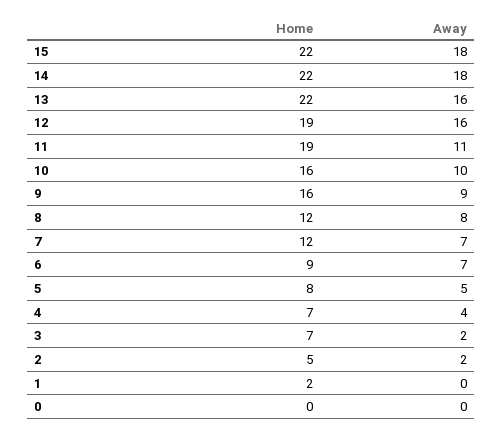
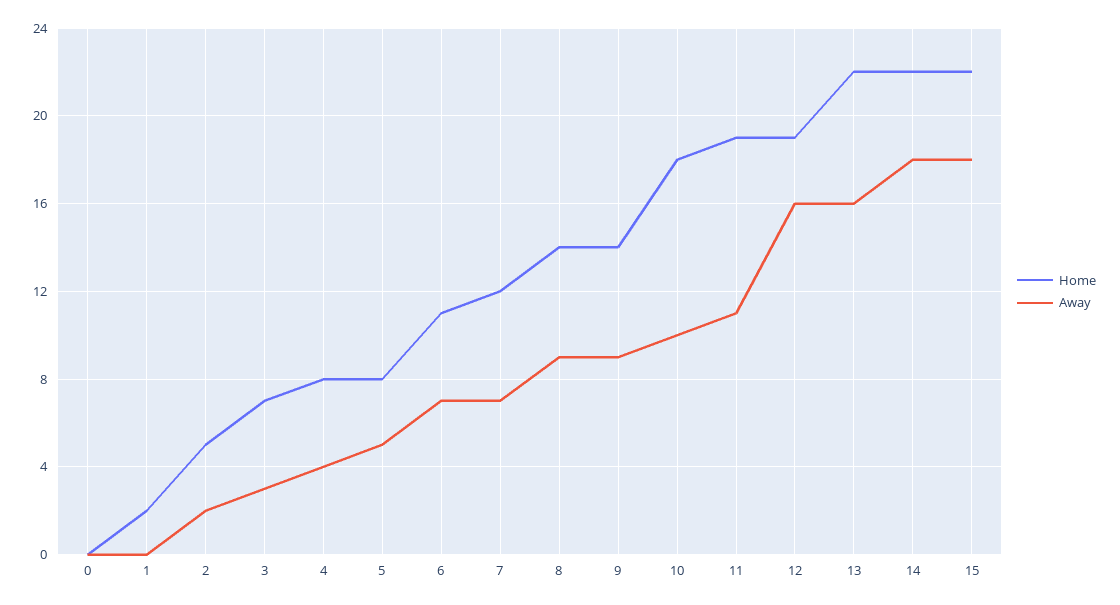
Home, 10: 16 -> 18
Home, 9: 16 -> 14
Home, 8: 12 -> 14
Away, 8: 8 -> 9
Home, 6: 9 -> 11
Home, 4: 7 -> 8
Away, 3: 2 -> 3

